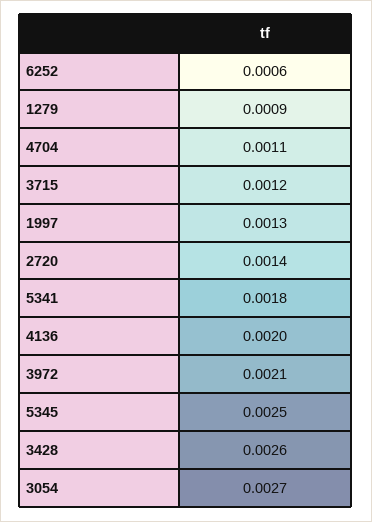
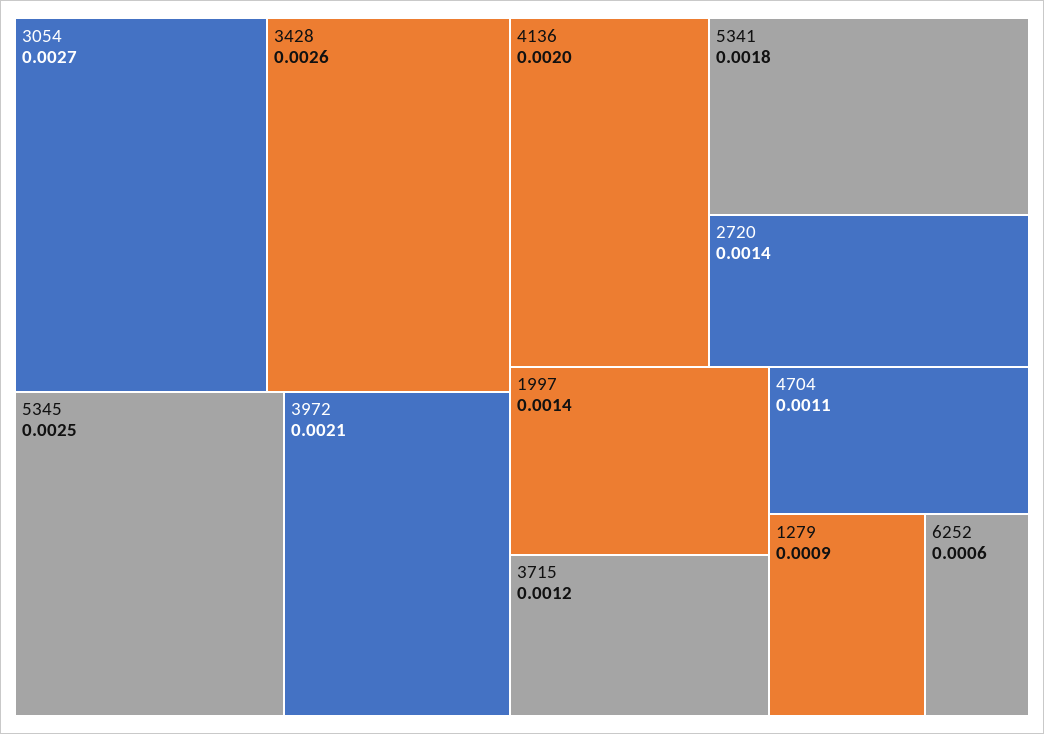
1997: 0.0013 -> 0.0014

